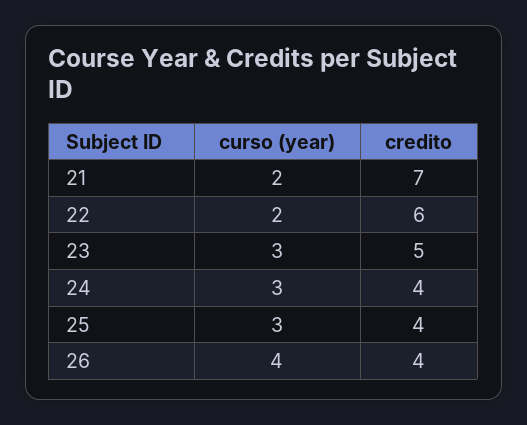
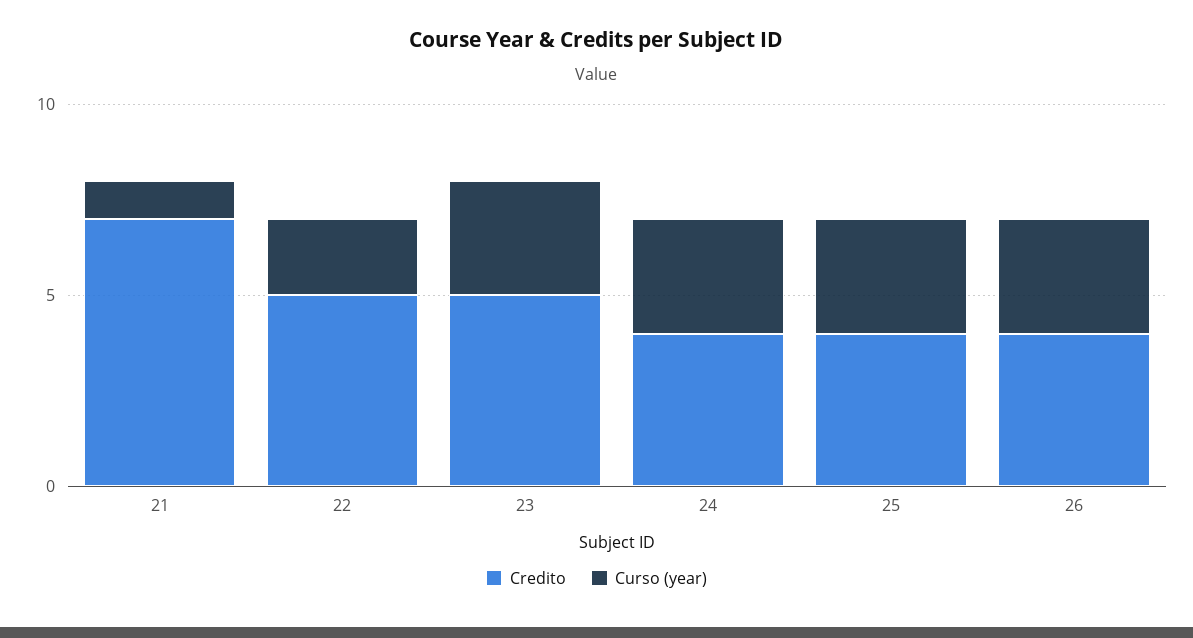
curso (year), 21: 2 -> 1
credito, 22: 6 -> 5
curso (year), 26: 4 -> 3

